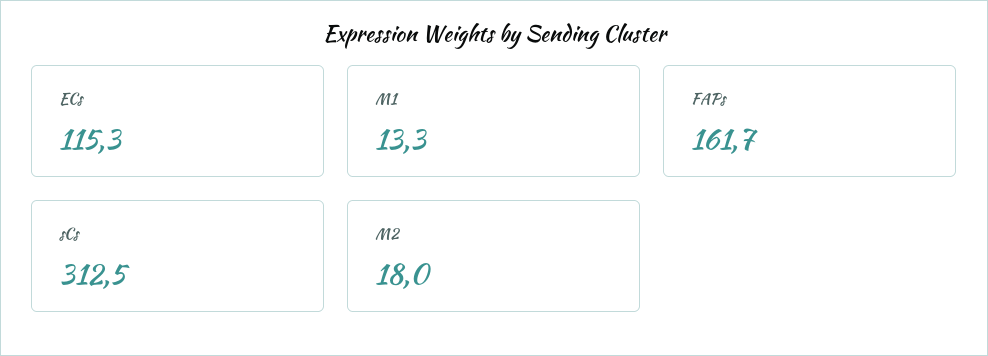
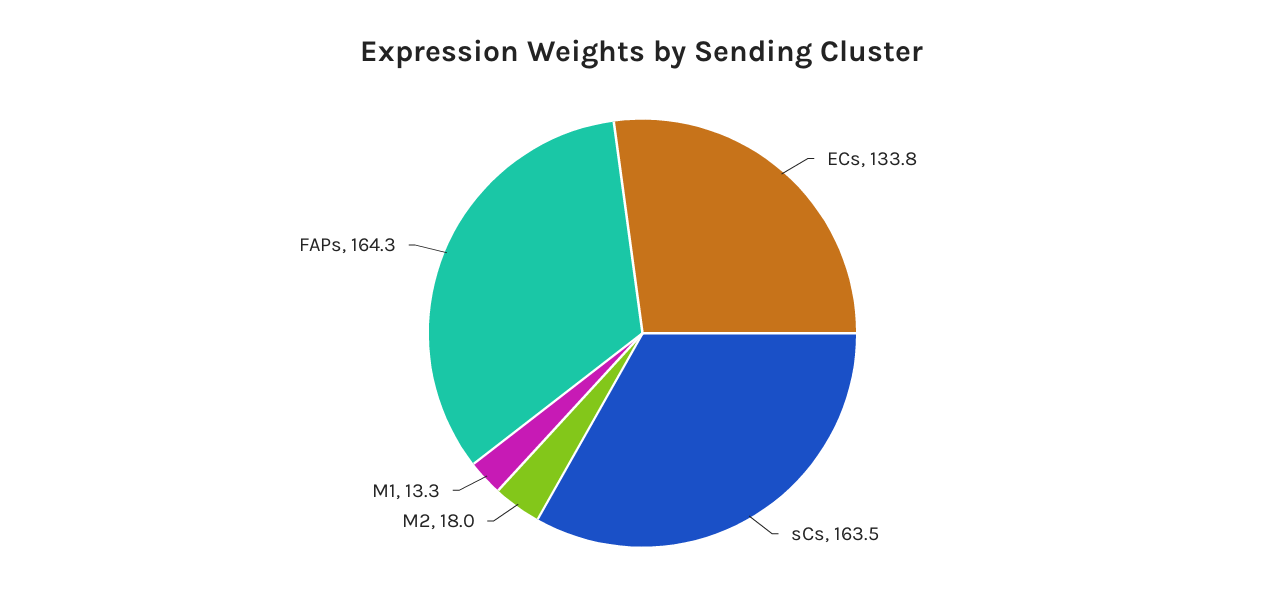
ECs: 115.3 -> 133.8
FAPs: 161.7 -> 164.3
sCs: 312.5 -> 163.5

